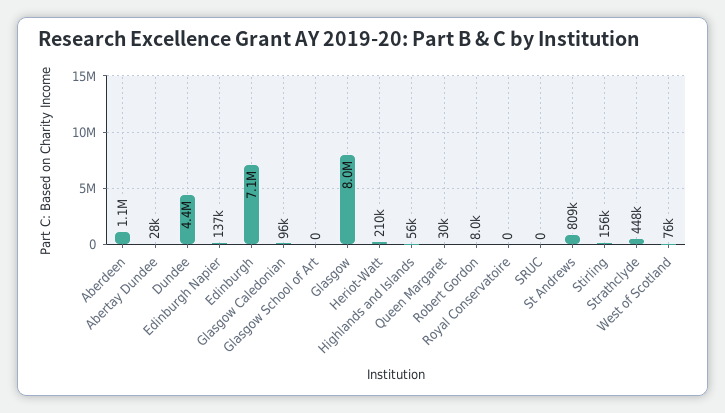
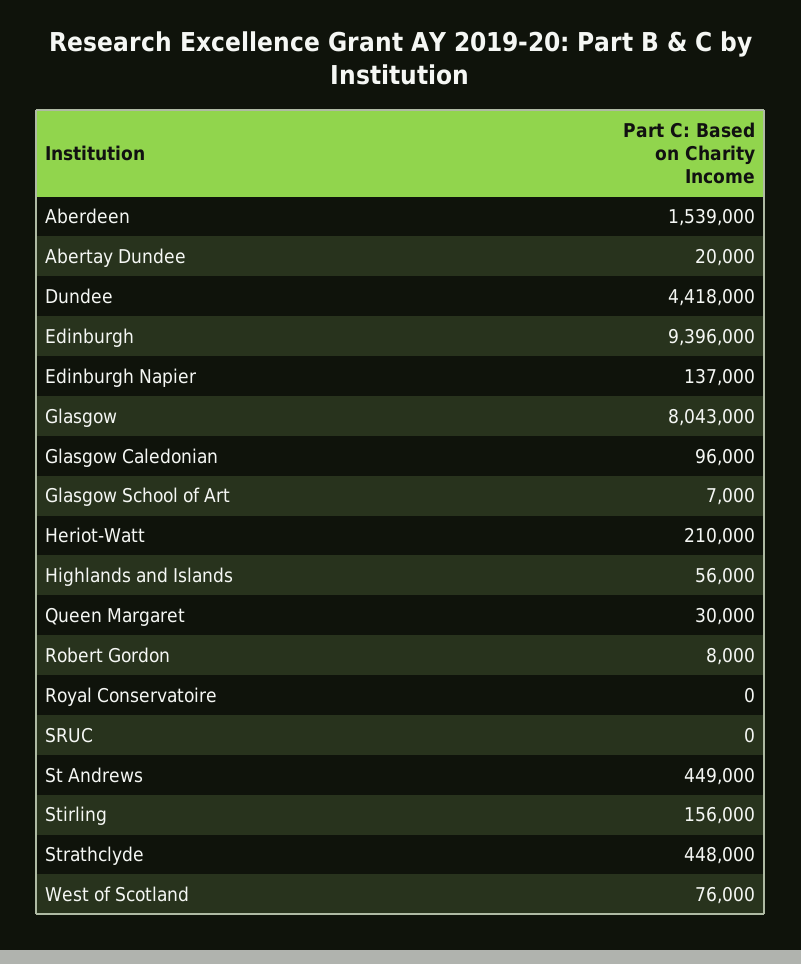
Aberdeen: 1100000 -> 1539000
Abertay Dundee: 28000 -> 20000
Edinburgh: 7100000 -> 9396000
Glasgow School of Art: 0 -> 7000
St Andrews: 809000 -> 449000

